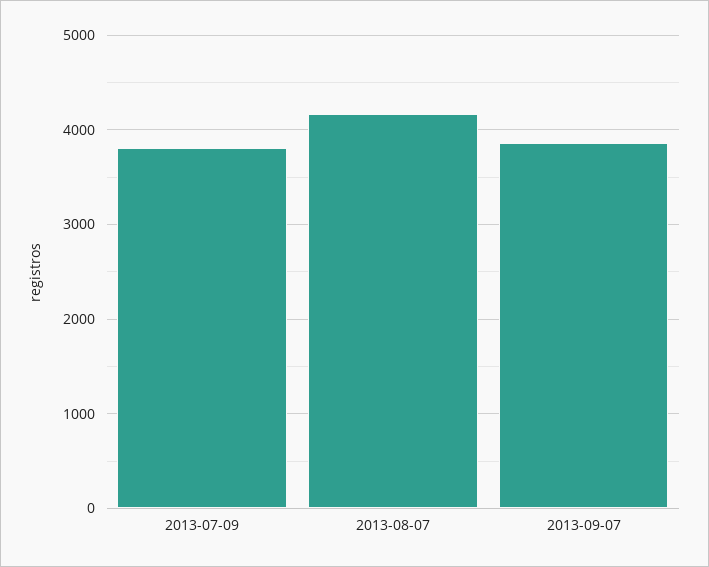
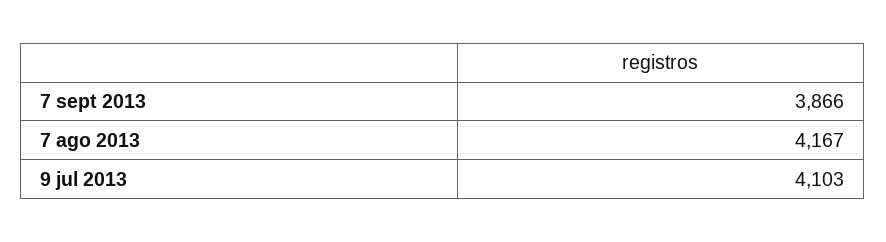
2013-07-09: 3800 -> 4103

